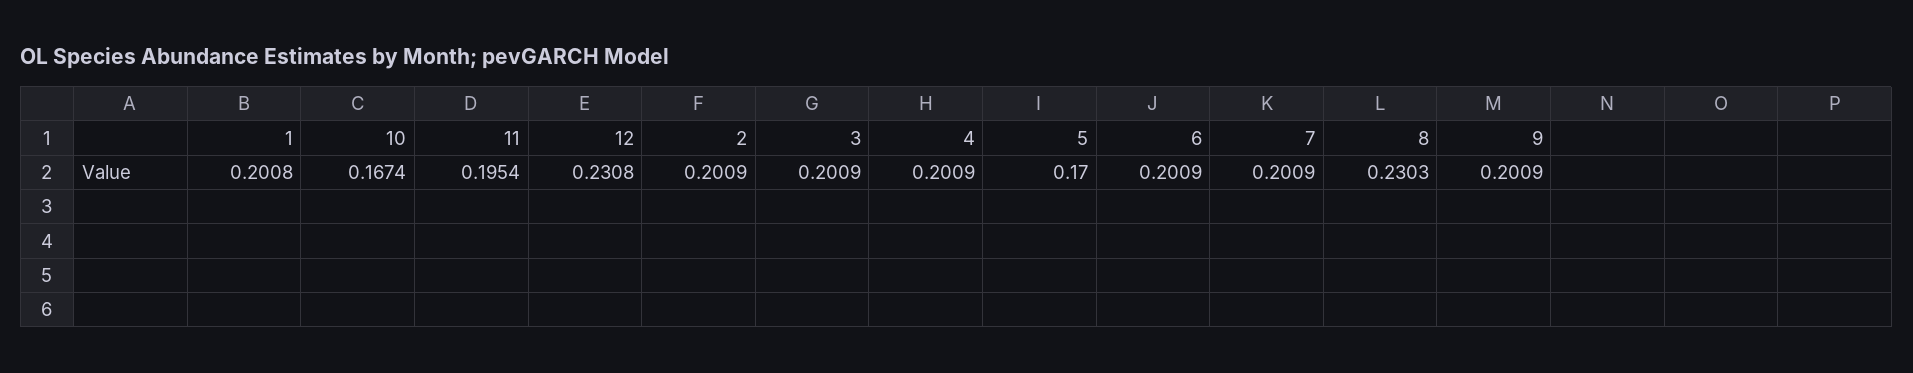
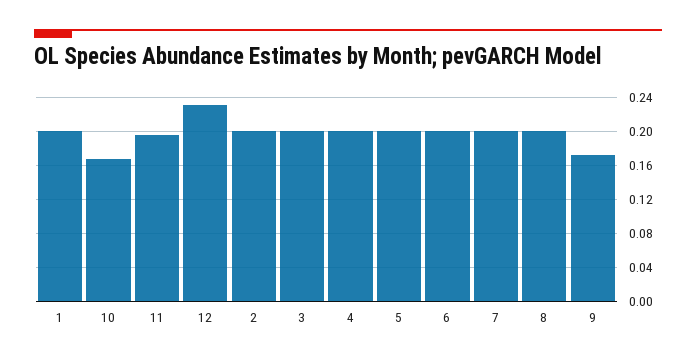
5: 0.17 -> 0.2
8: 0.2303 -> 0.2
9: 0.2009 -> 0.17

